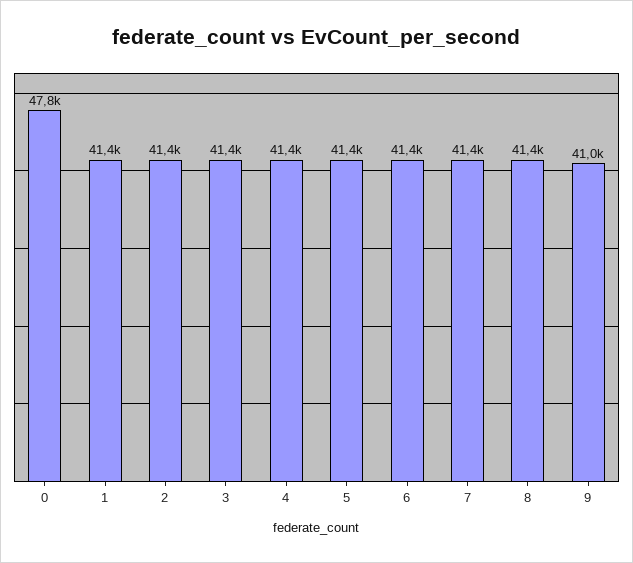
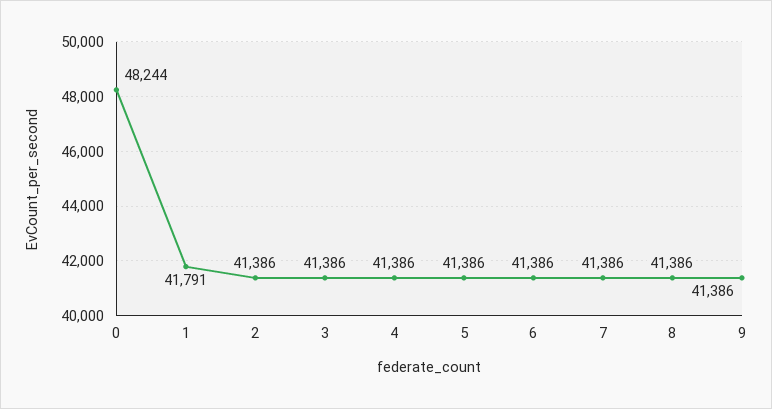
0: 47800 -> 48244
1: 41400 -> 41791
9: 41000 -> 41386

